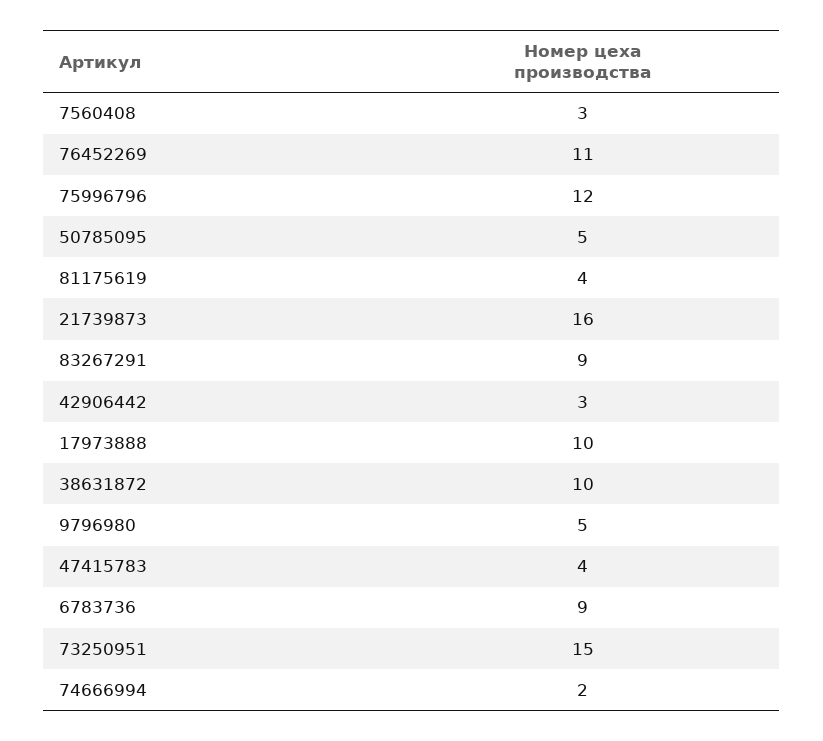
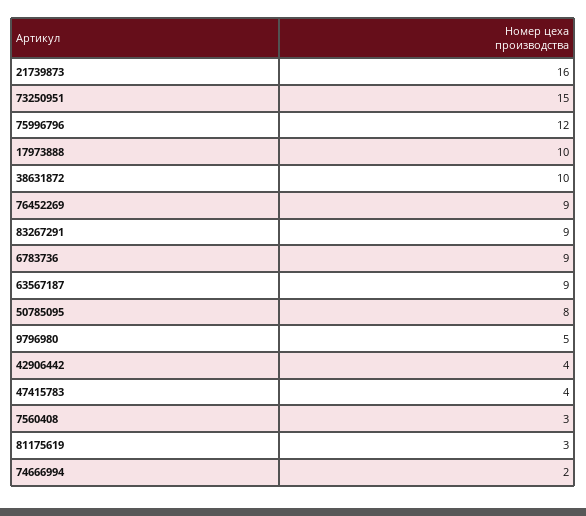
76452269: 11 -> 9
50785095: 5 -> 8
81175619: 4 -> 3
42906442: 3 -> 4
63567187: none -> 9

